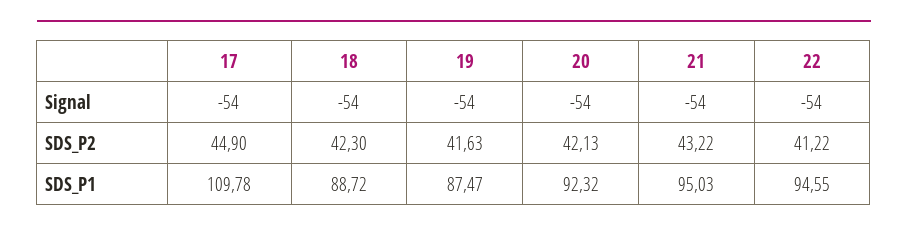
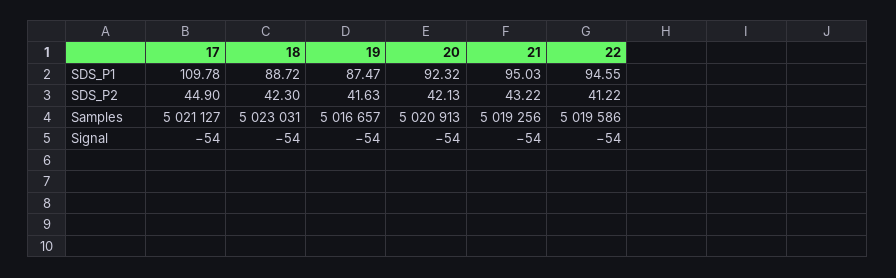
17, Samples: none -> 5021127
18, Samples: none -> 5023031
19, Samples: none -> 5016657
20, Samples: none -> 5020913
21, Samples: none -> 5019256
22, Samples: none -> 5019586

